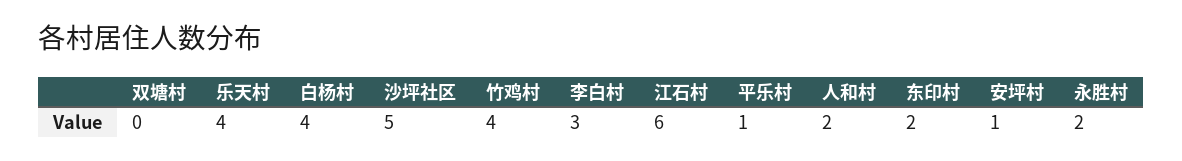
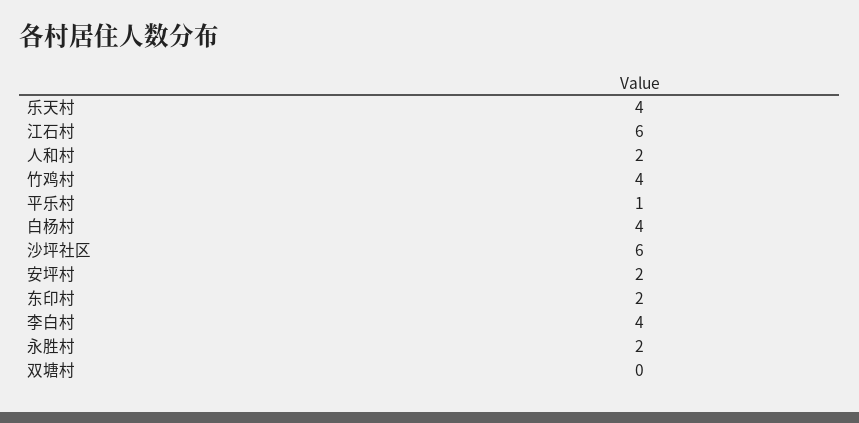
沙坪社区: 5 -> 6
李白村: 3 -> 4
安坪村: 1 -> 2

